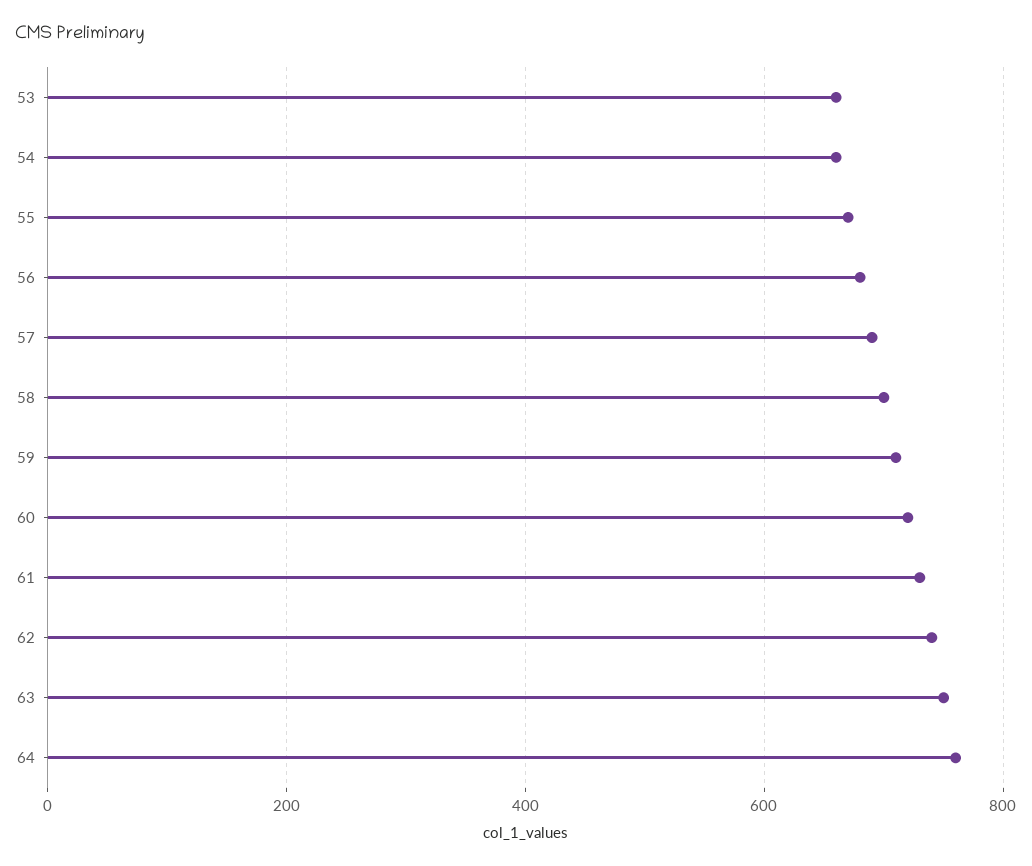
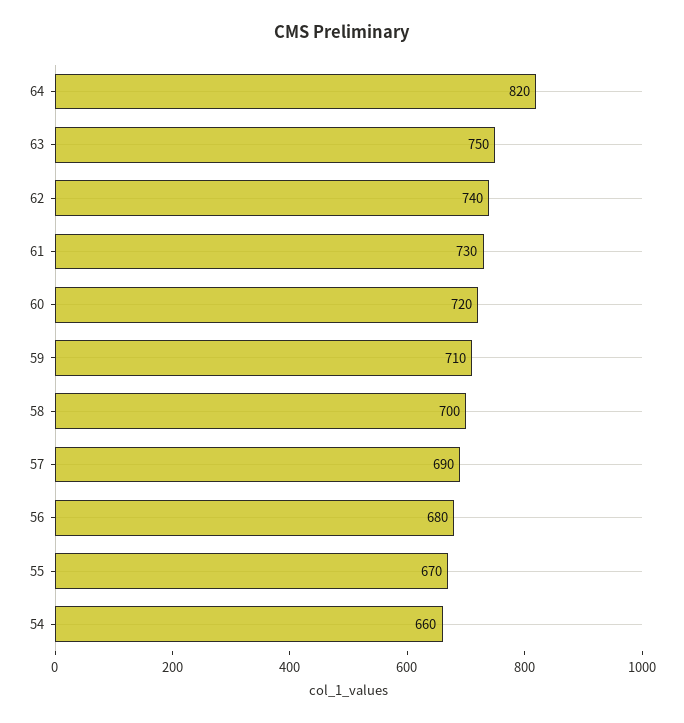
53: 660 -> none
64: 760 -> 820

